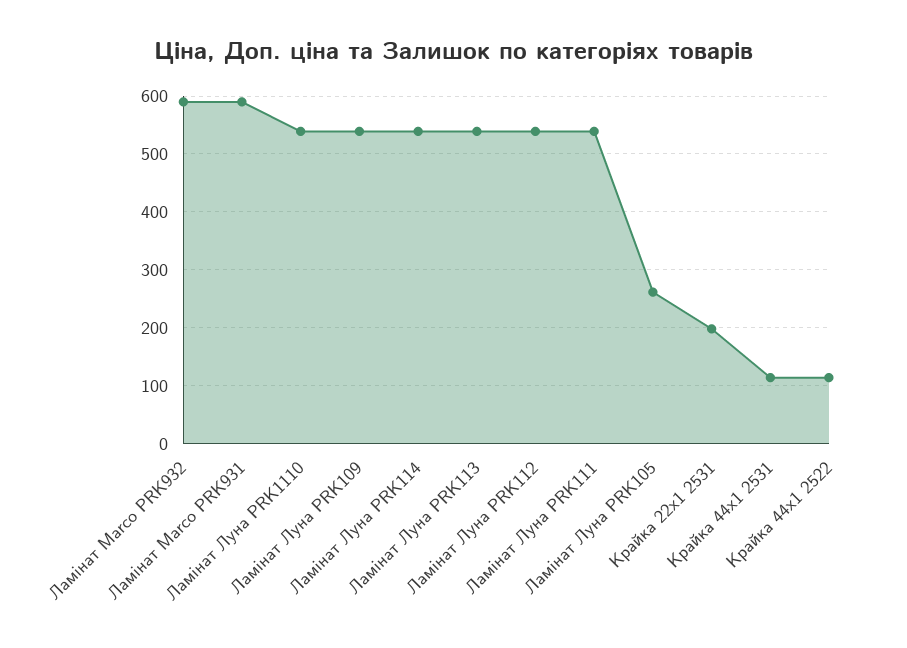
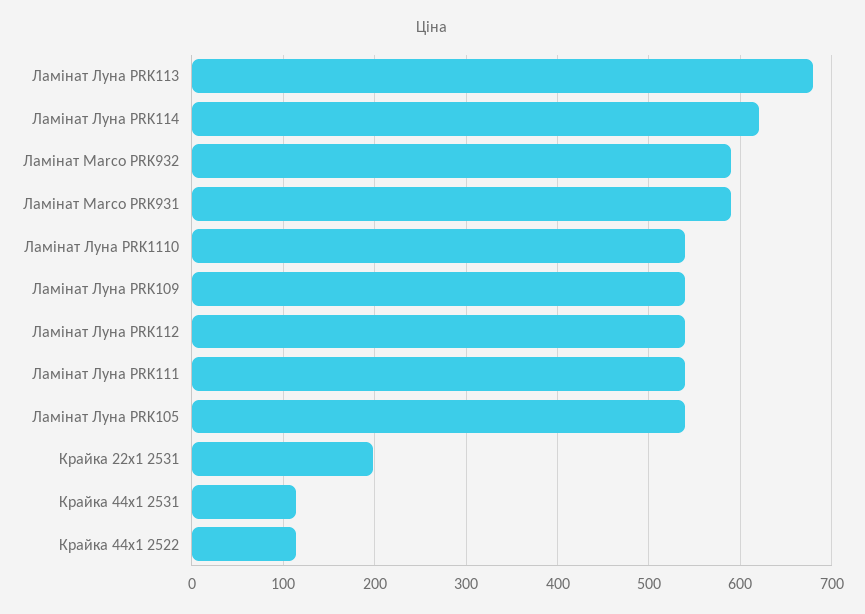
Ламінат Луна PRK114: 540 -> 620
Ламінат Луна PRK113: 540 -> 680
Ламінат Луна PRK105: 260 -> 540

